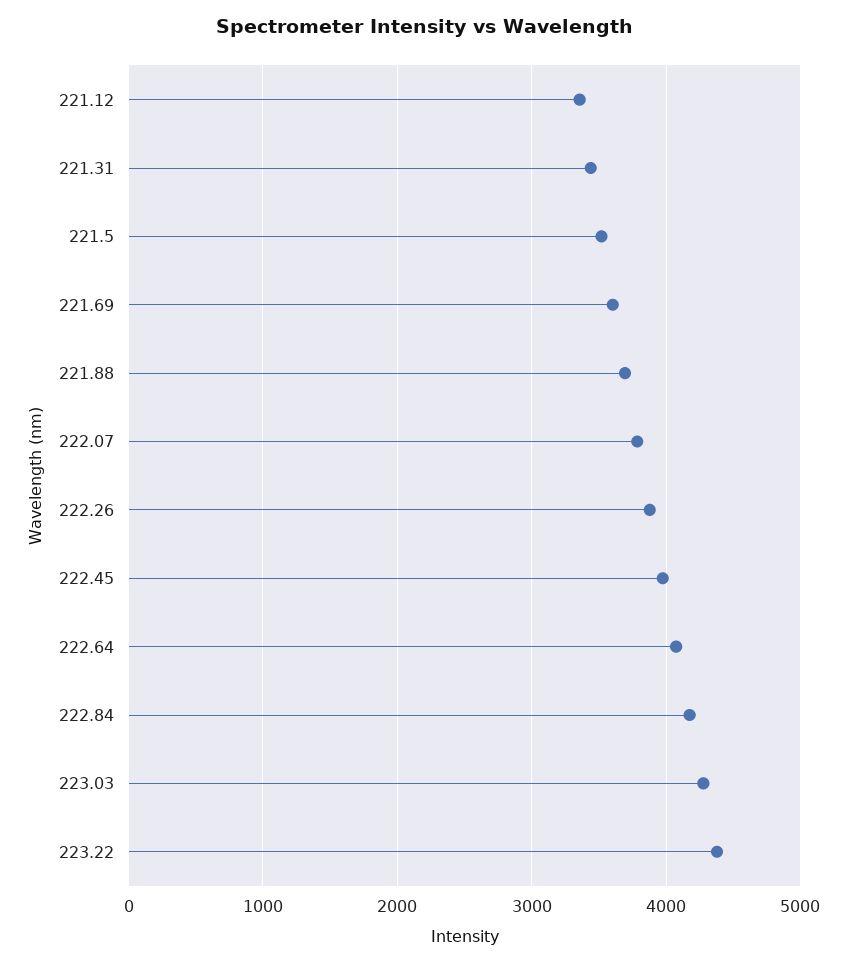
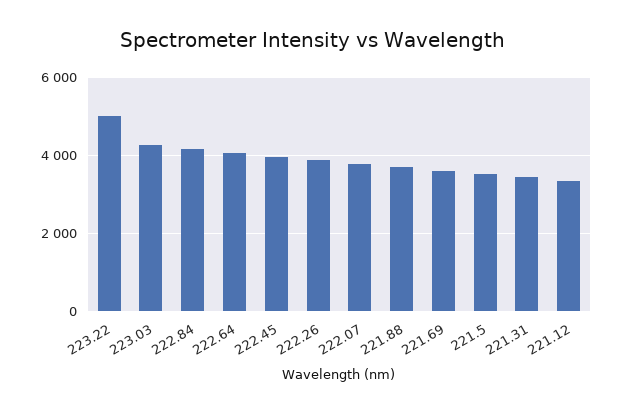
223.22: 4400 -> 5000

